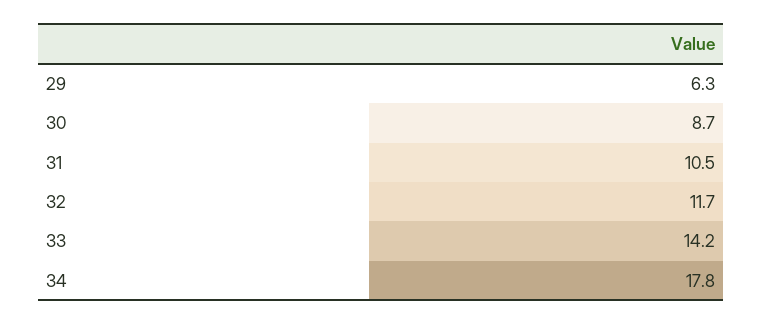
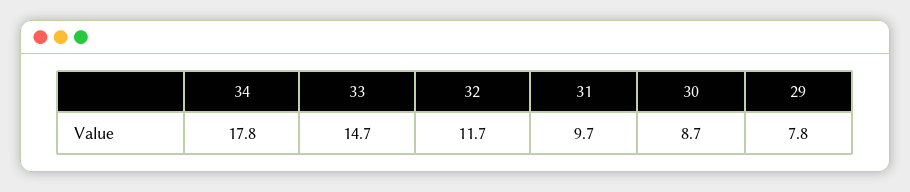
29: 6.3 -> 7.8
31: 10.5 -> 9.7
33: 14.2 -> 14.7

